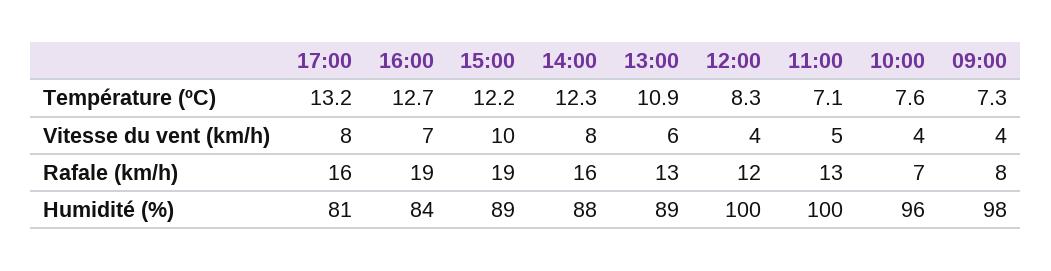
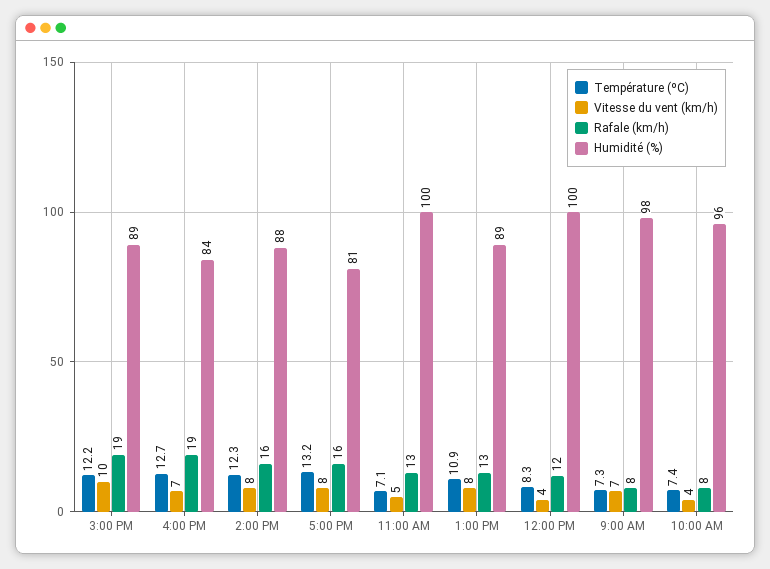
Température (ºC), 10:00: 7.6 -> 7.4
Vitesse du vent (km/h), 13:00: 6 -> 8
Vitesse du vent (km/h), 09:00: 4 -> 7
Rafale (km/h), 10:00: 7 -> 8

